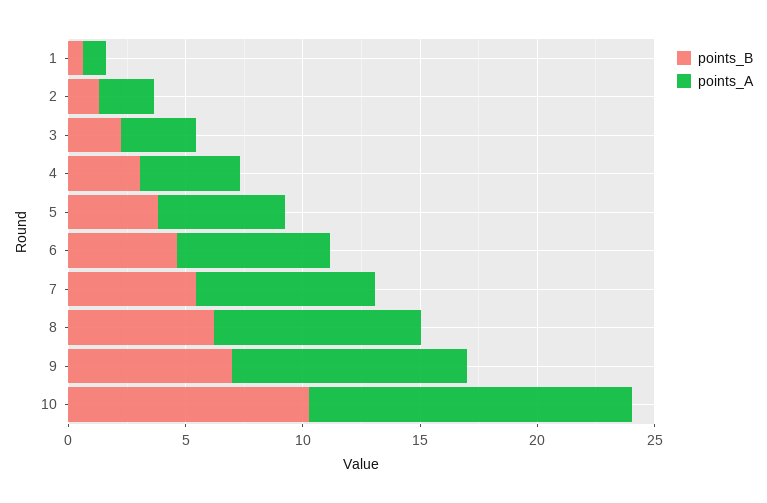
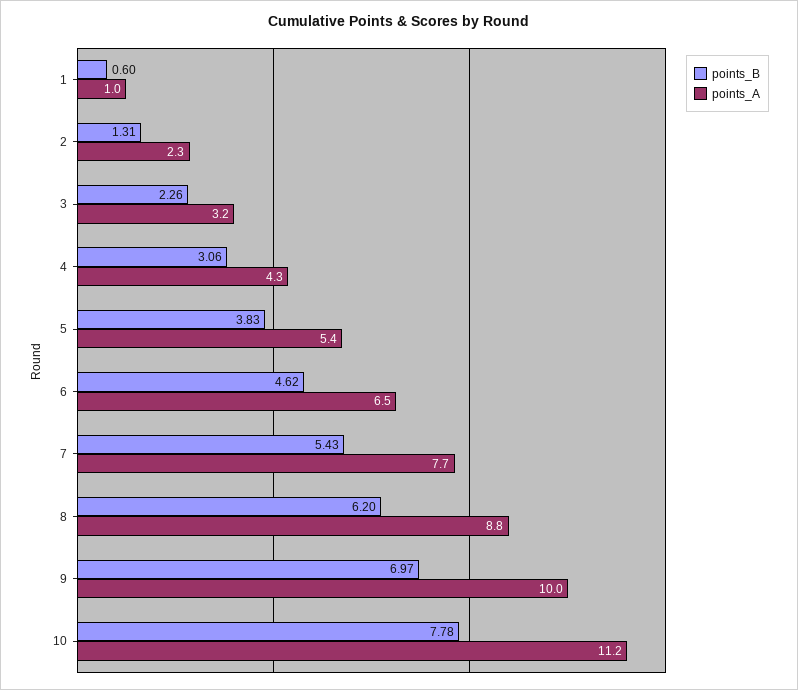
points_B, 10: 10 -> 7.78
points_A, 10: 14 -> 11.2

